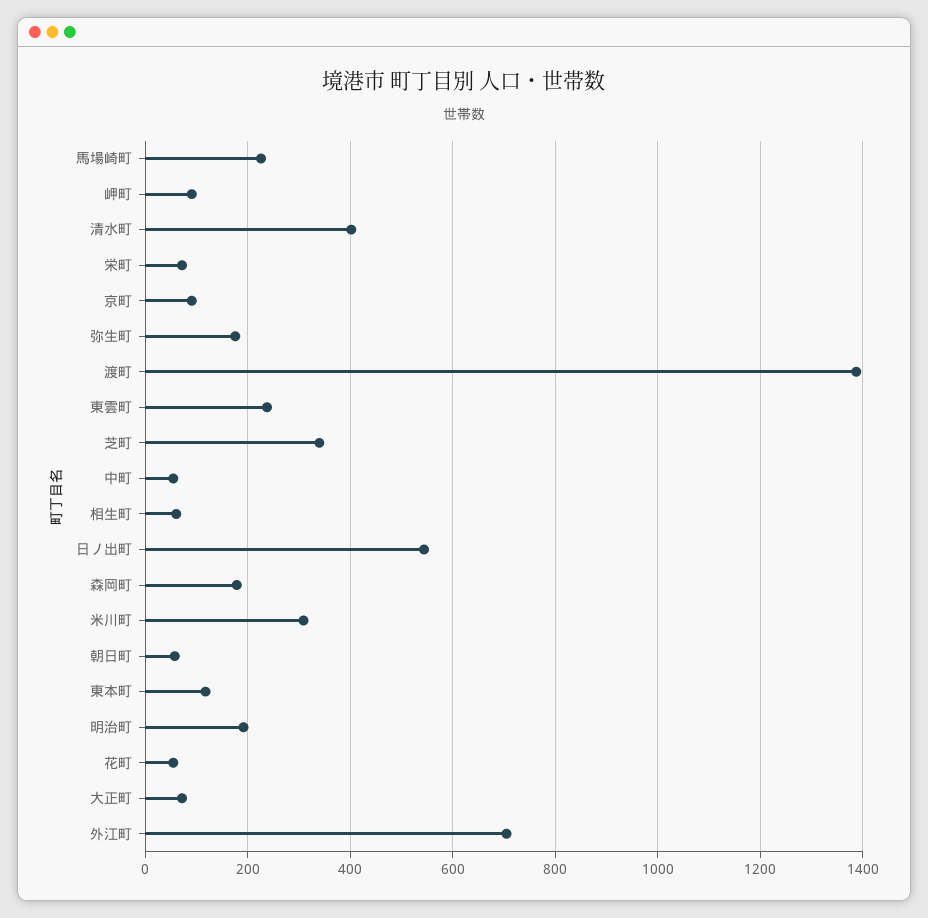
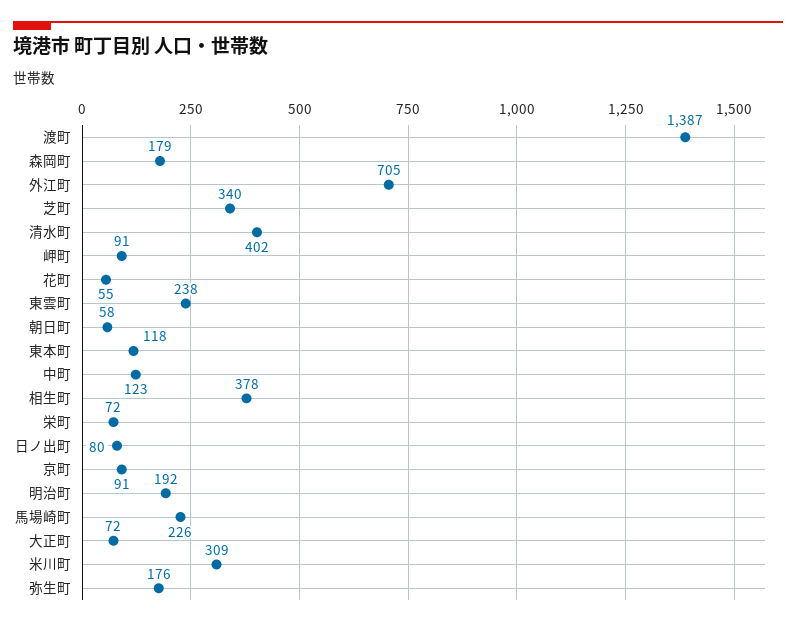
中町: 60 -> 123
相生町: 60 -> 378
日ノ出町: 540 -> 80

